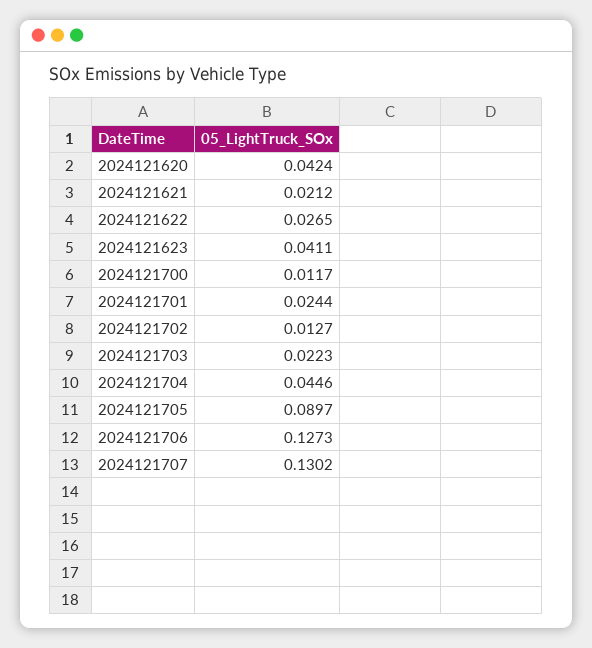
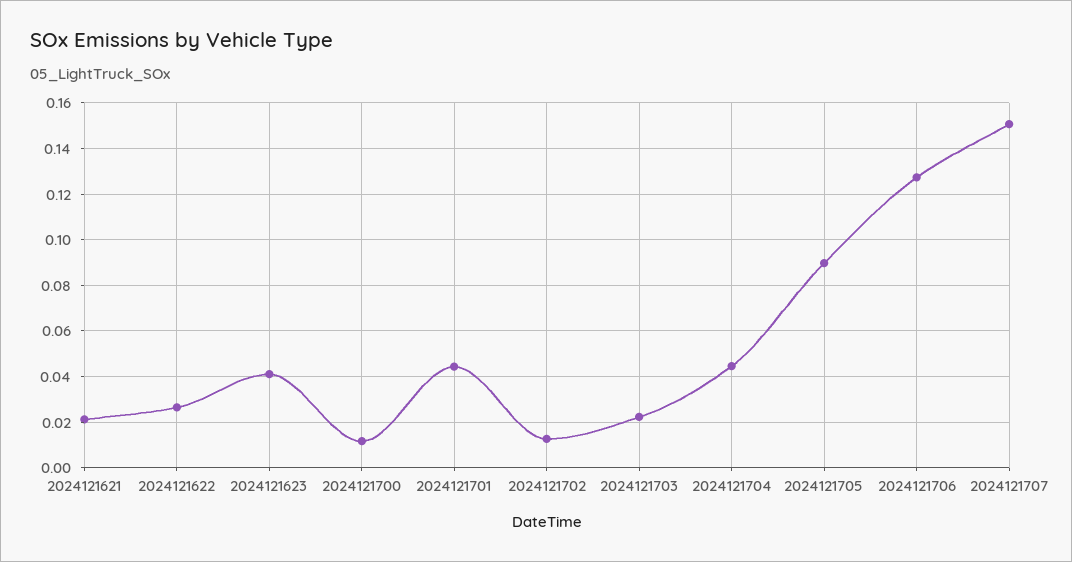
2024121620: 0.0424 -> none
2024121701: 0.0244 -> 0.045
2024121707: 0.1302 -> 0.15

